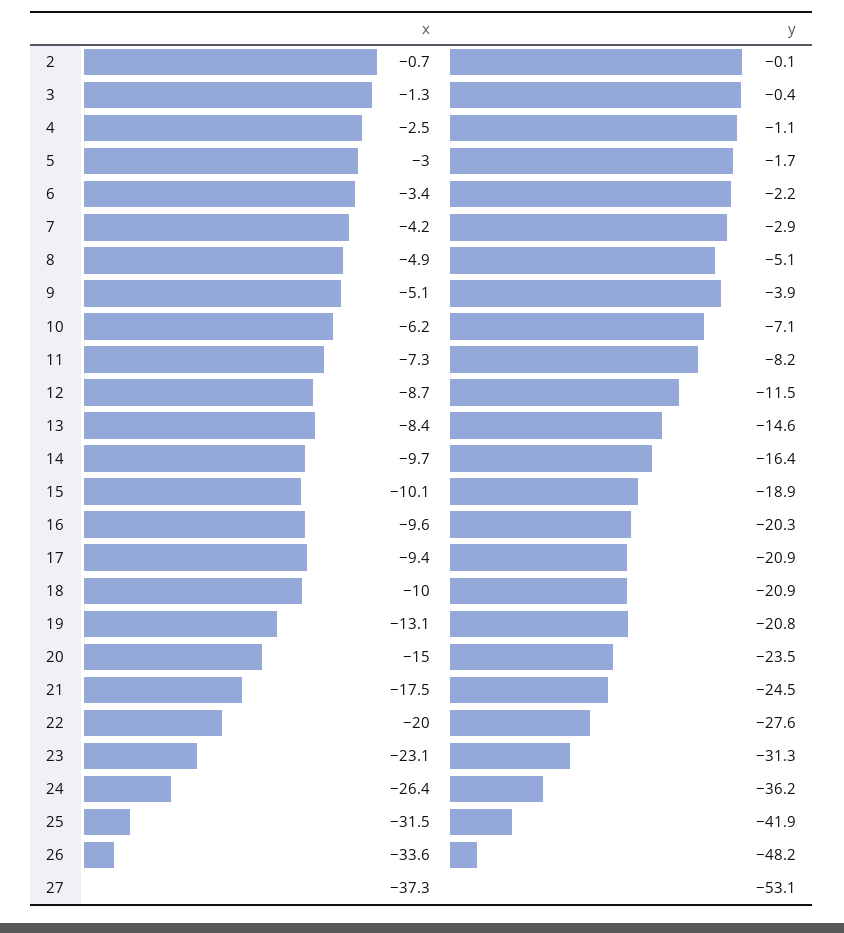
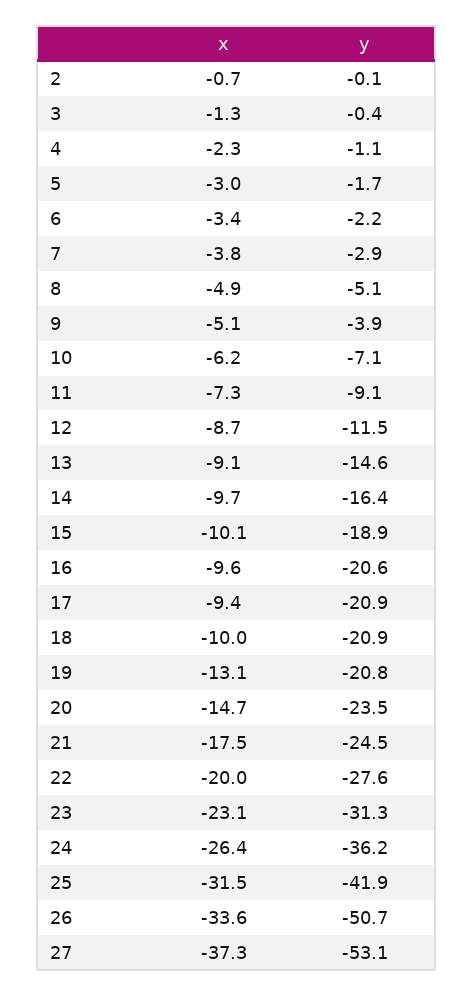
x, 4: -2.5 -> -2.3
x, 7: -4.2 -> -3.8
y, 11: -8.2 -> -9.1
x, 13: -8.4 -> -9.1
y, 16: -20.3 -> -20.6
x, 20: -15 -> -14.7
y, 26: -48.2 -> -50.7

